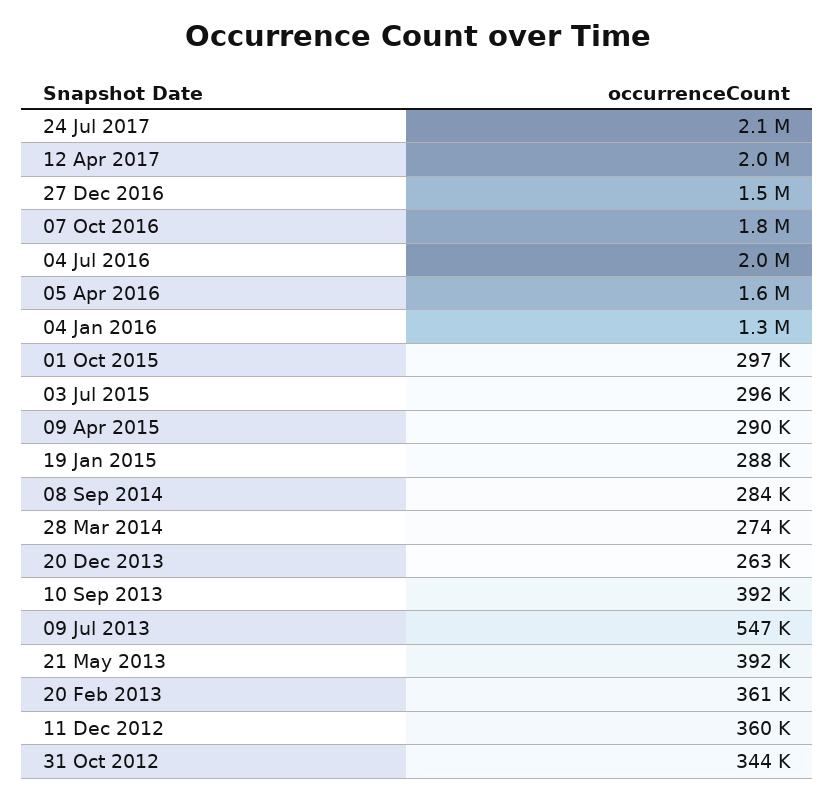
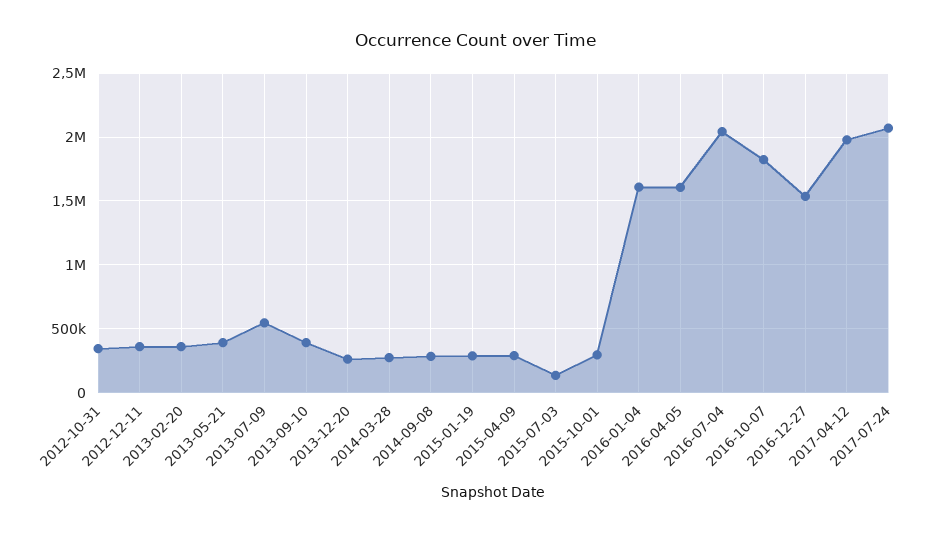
04 Jan 2016: 1300000 -> 1600000
03 Jul 2015: 296000 -> 150000

